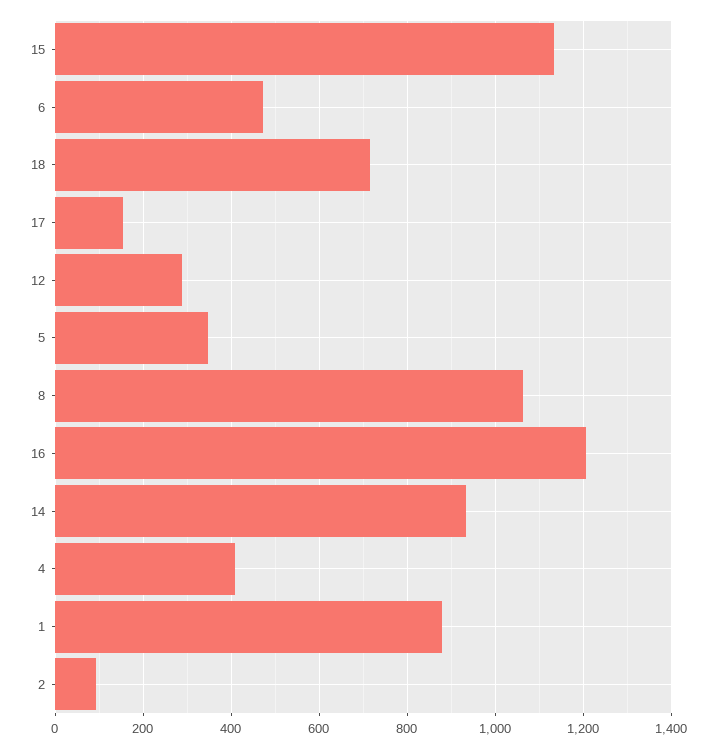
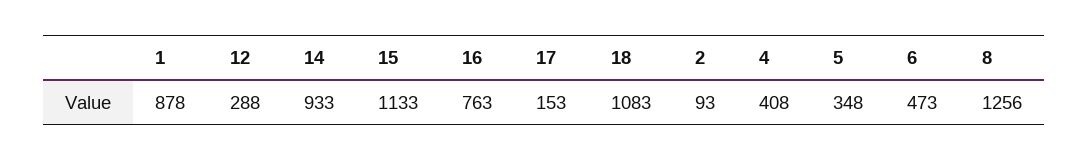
18: 720 -> 1083
8: 1060 -> 1256
16: 1200 -> 763

